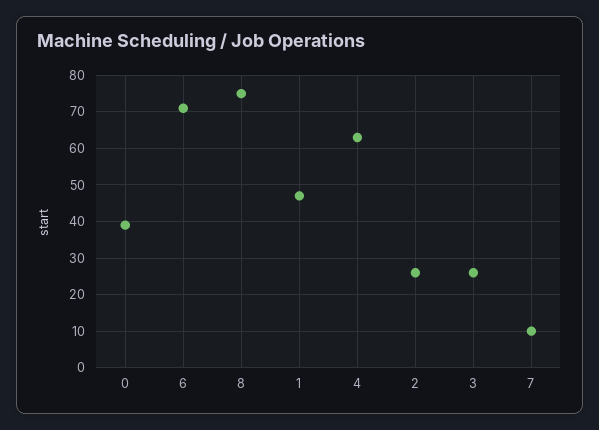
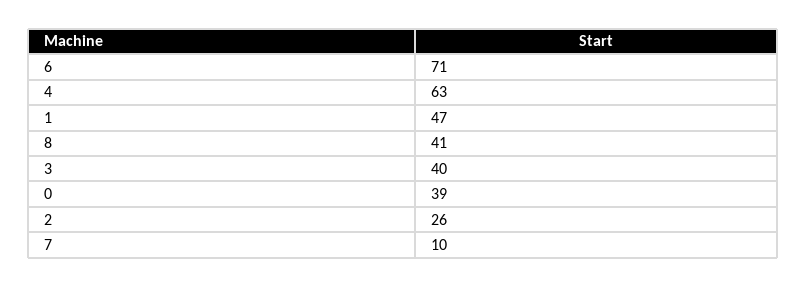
8: 75 -> 41
3: 25 -> 40

